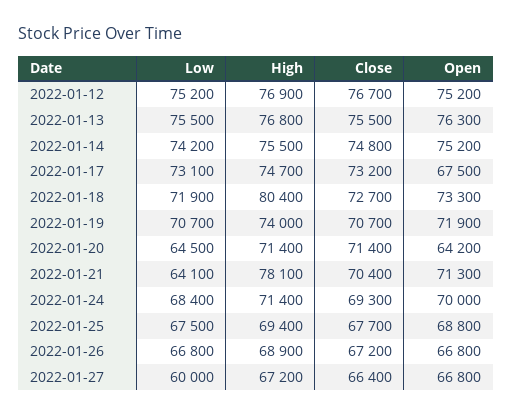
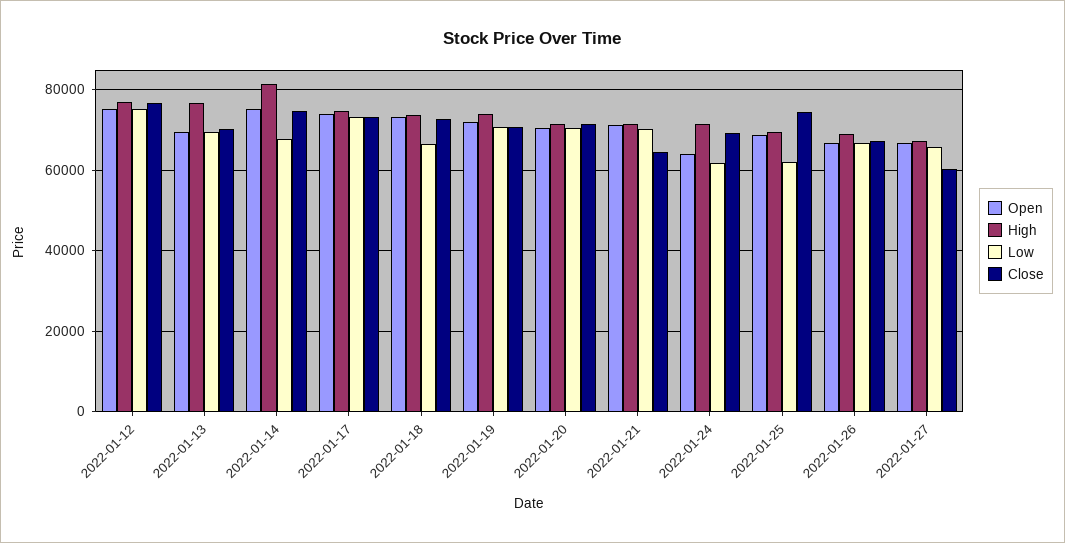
Low, 2022-01-13: 75500 -> 70000
Close, 2022-01-13: 75500 -> 70000
Open, 2022-01-13: 76300 -> 70000
Low, 2022-01-14: 74200 -> 68000
High, 2022-01-14: 75500 -> 82000
Open, 2022-01-17: 67500 -> 74000
Low, 2022-01-18: 71900 -> 66000
High, 2022-01-18: 80400 -> 74000
Low, 2022-01-20: 64500 -> 70000
Open, 2022-01-20: 64200 -> 70000
Low, 2022-01-21: 64100 -> 70000
High, 2022-01-21: 78100 -> 72000
Close, 2022-01-21: 70400 -> 64000
Low, 2022-01-24: 68400 -> 62000
Open, 2022-01-24: 70000 -> 64000
Low, 2022-01-25: 67500 -> 62000
Close, 2022-01-25: 67700 -> 74000
Low, 2022-01-27: 60000 -> 66000
Close, 2022-01-27: 66400 -> 60000

